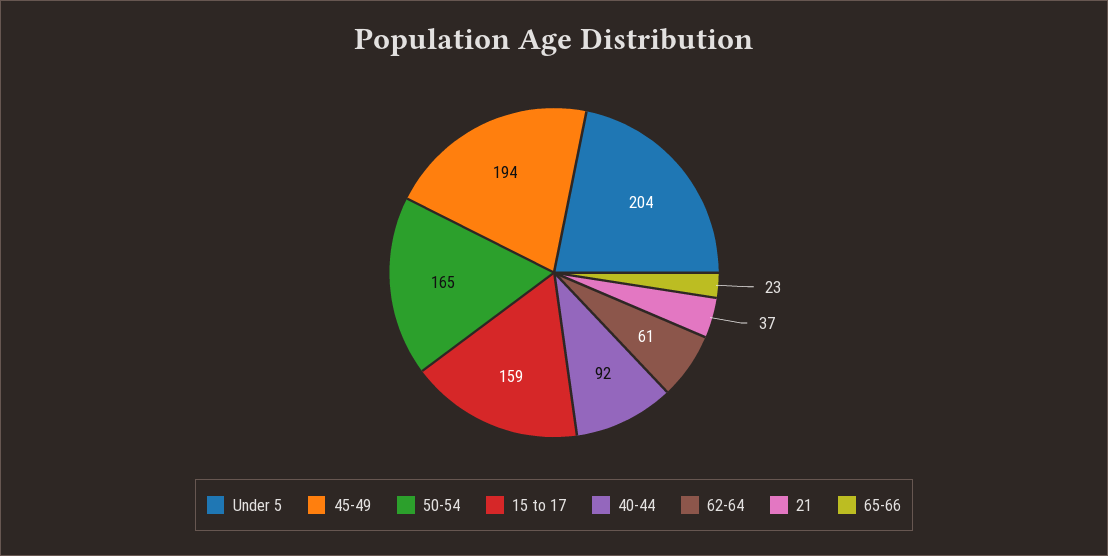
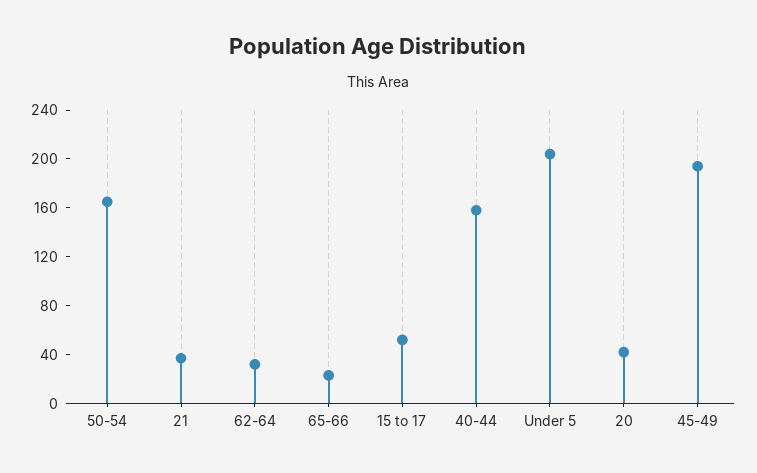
15 to 17: 159 -> 50
40-44: 92 -> 160
62-64: 61 -> 30
20: none -> 40

